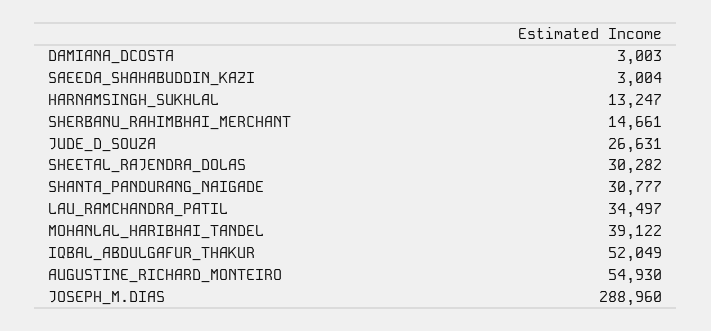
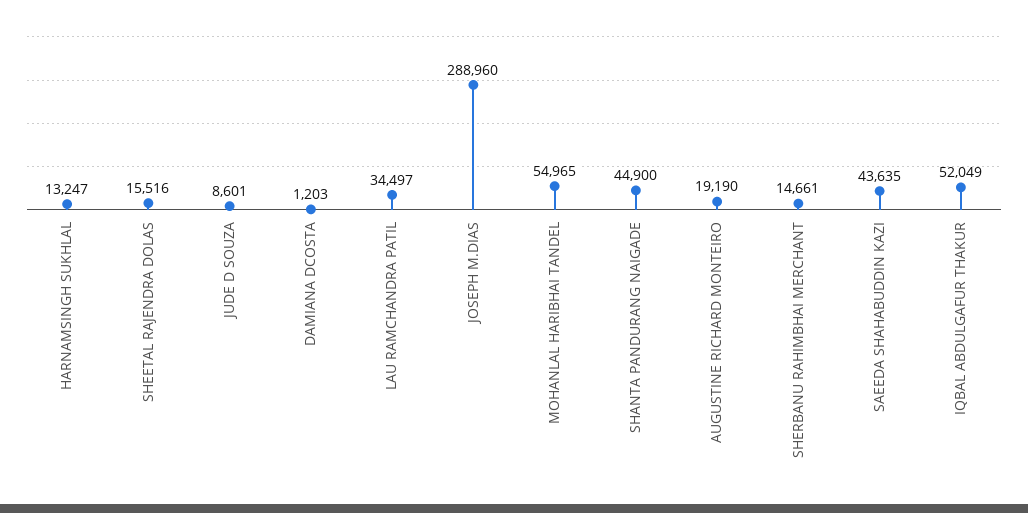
DAMIANA_DCOSTA: 3003 -> 1203
SAEEDA_SHAHABUDDIN_KAZI: 3004 -> 43635
JUDE_D_SOUZA: 26631 -> 8601
SHEETAL_RAJENDRA_DOLAS: 30282 -> 15516
SHANTA_PANDURANG_NAIGADE: 30777 -> 44900
MOHANLAL_HARIBHAI_TANDEL: 39122 -> 54965
AUGUSTINE_RICHARD_MONTEIRO: 54930 -> 19190

